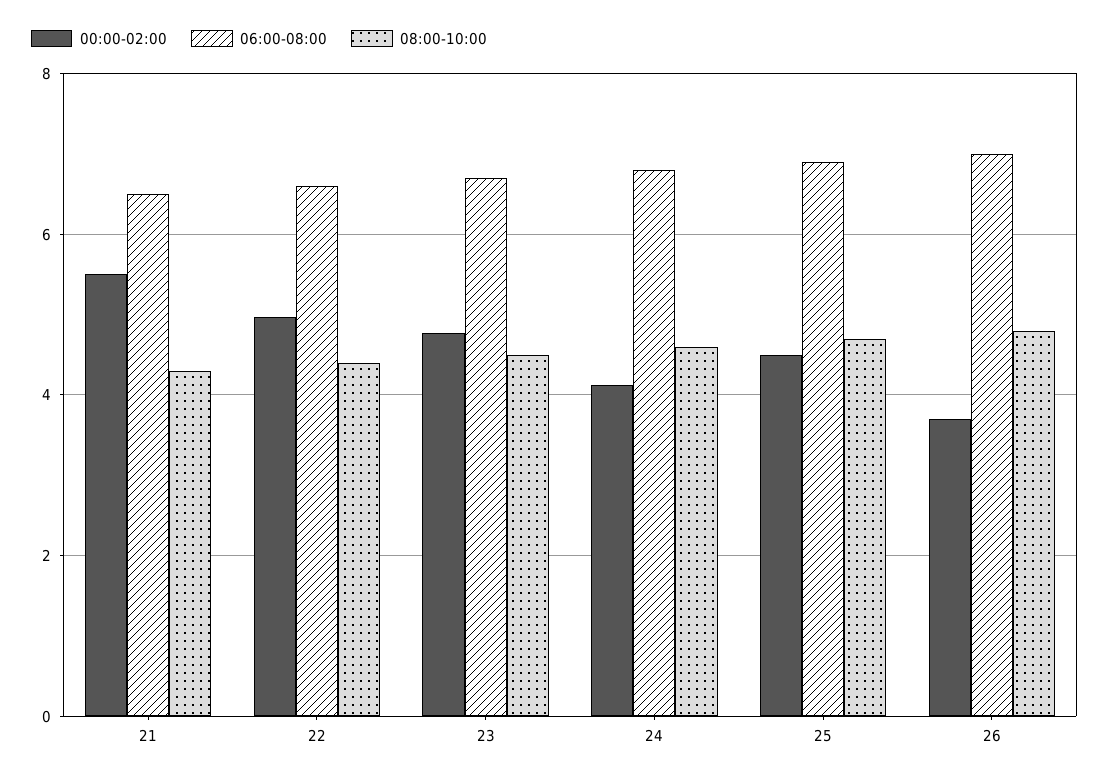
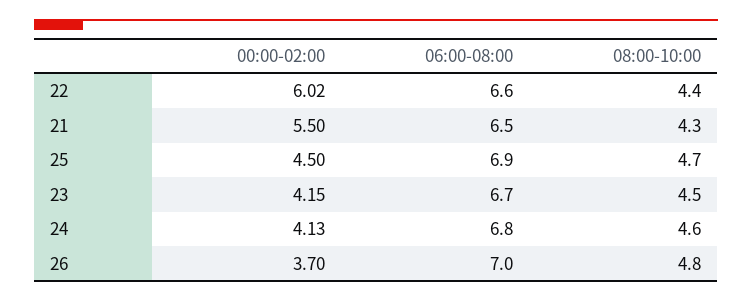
00:00-02:00, 22: 5 -> 6.02
00:00-02:00, 23: 4.8 -> 4.15

